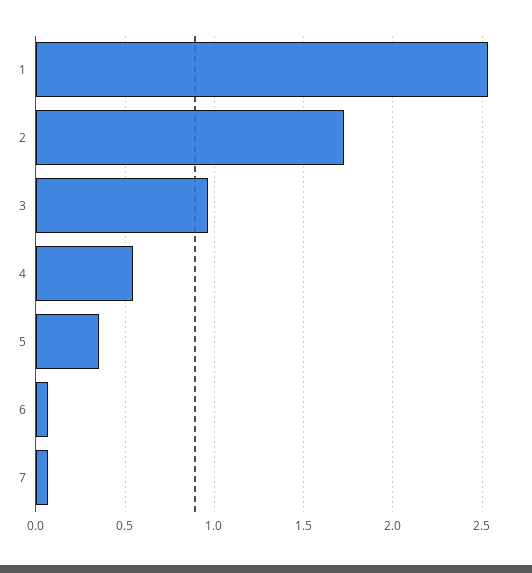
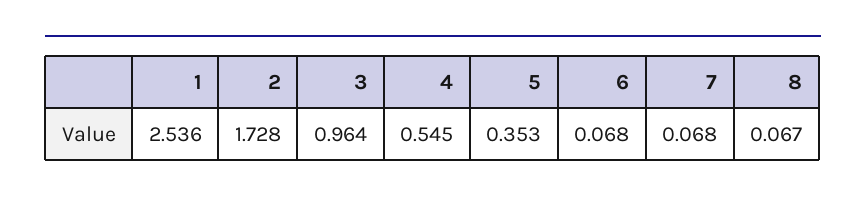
8: none -> 0.067

